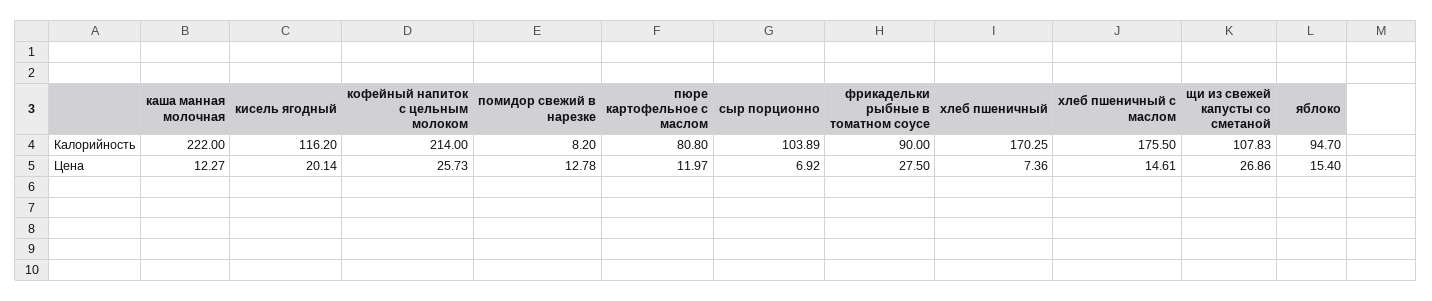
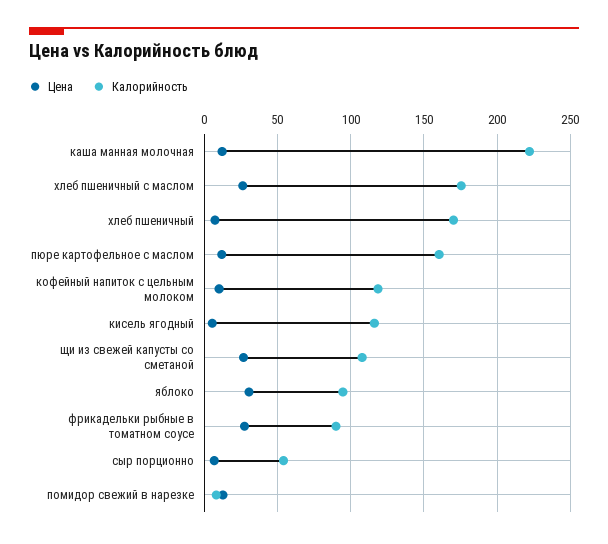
Калорийность, кофейный напиток с цельным молоком: 214 -> 120
Калорийность, пюре картофельное с маслом: 80.8 -> 160
Калорийность, сыр порционно: 103.89 -> 55
Цена, кисель ягодный: 20.14 -> 5
Цена, кофейный напиток с цельным молоком: 25.73 -> 10
Цена, хлеб пшеничный с маслом: 14.61 -> 25
Цена, яблоко: 15.4 -> 30

